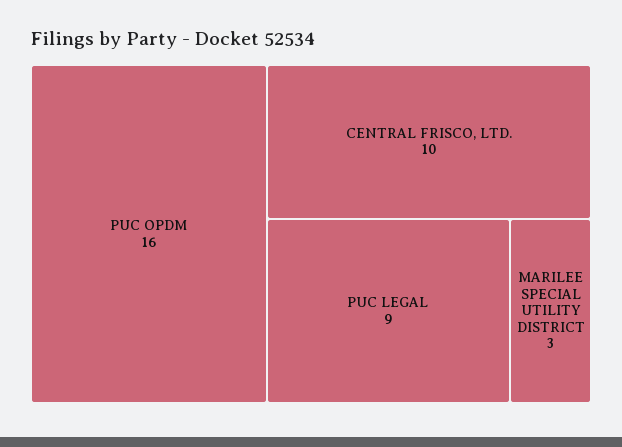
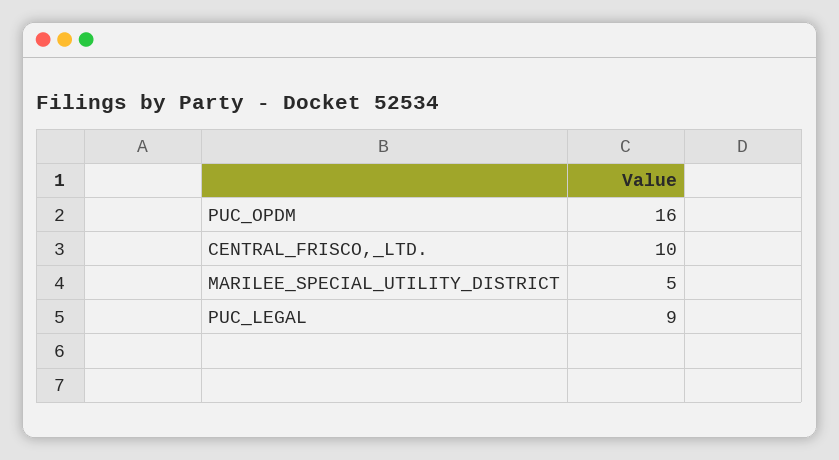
MARILEE SPECIAL UTILITY DISTRICT: 3 -> 5

